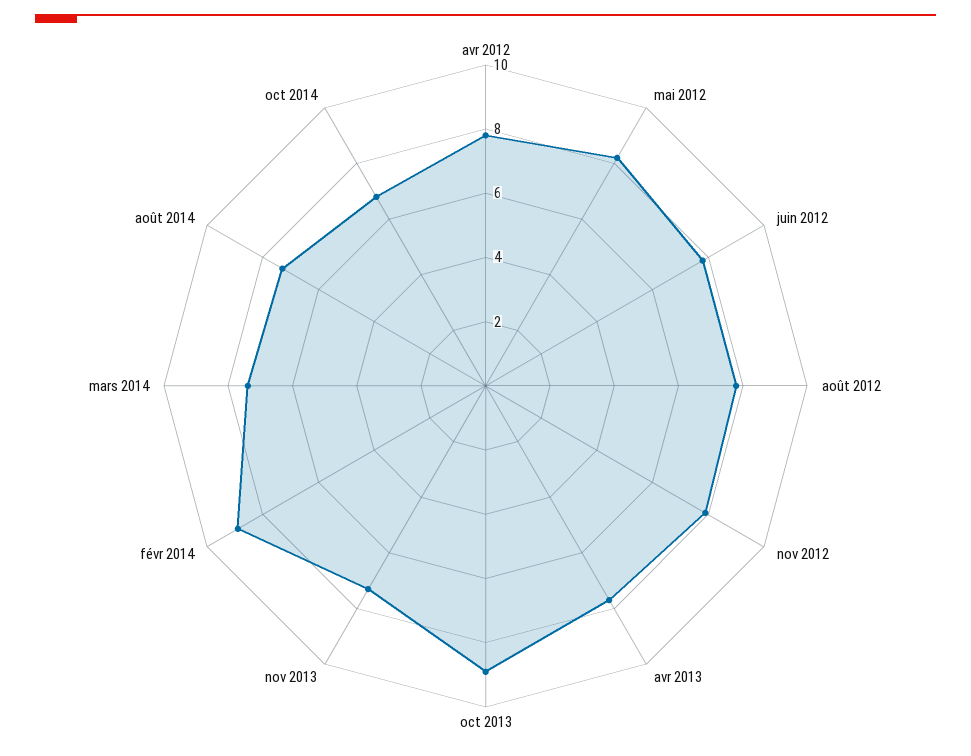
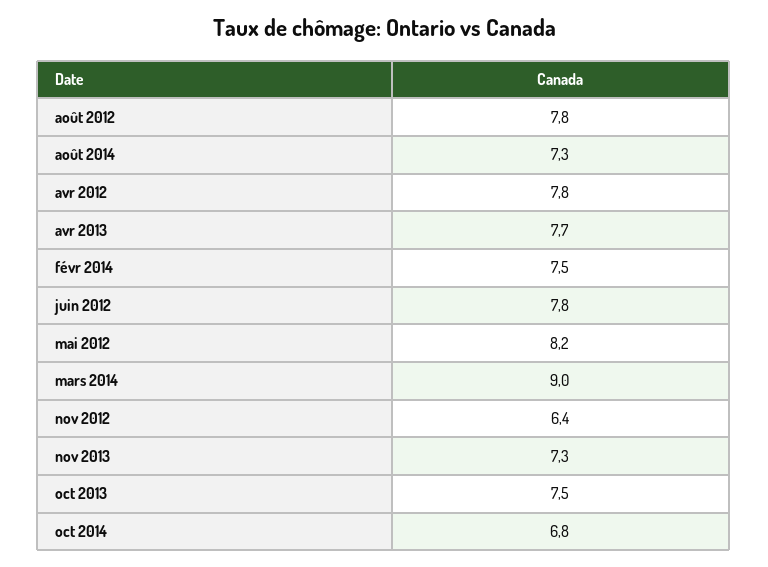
nov 2012: 8 -> 6.4
oct 2013: 9 -> 7.5
févr 2014: 9 -> 7.5
mars 2014: 7.5 -> 9

